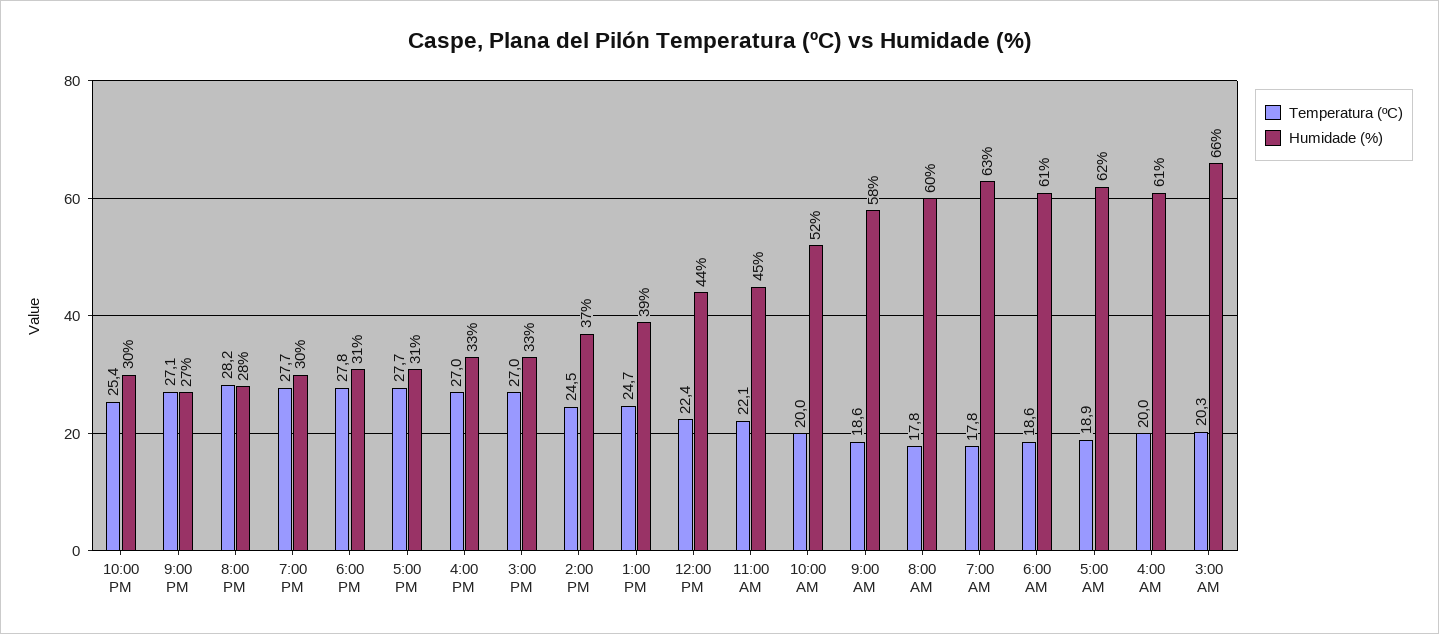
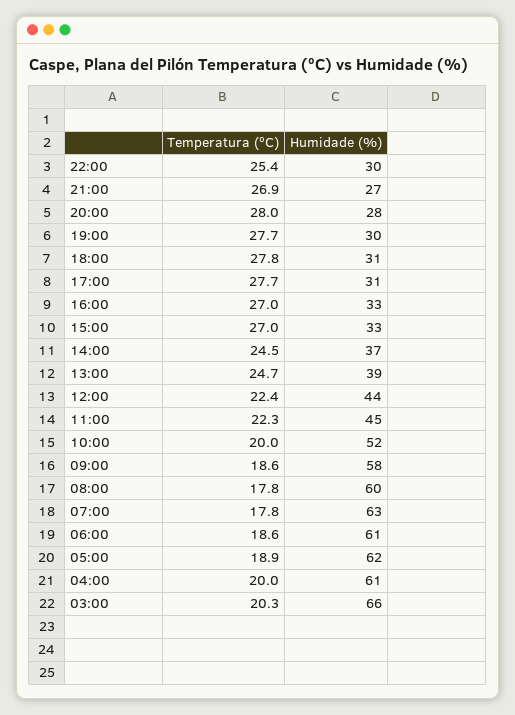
Temperatura (ºC), 9:00 PM: 27.1 -> 26.9
Temperatura (ºC), 8:00 PM: 28.2 -> 28
Temperatura (ºC), 11:00 AM: 22.1 -> 22.3

